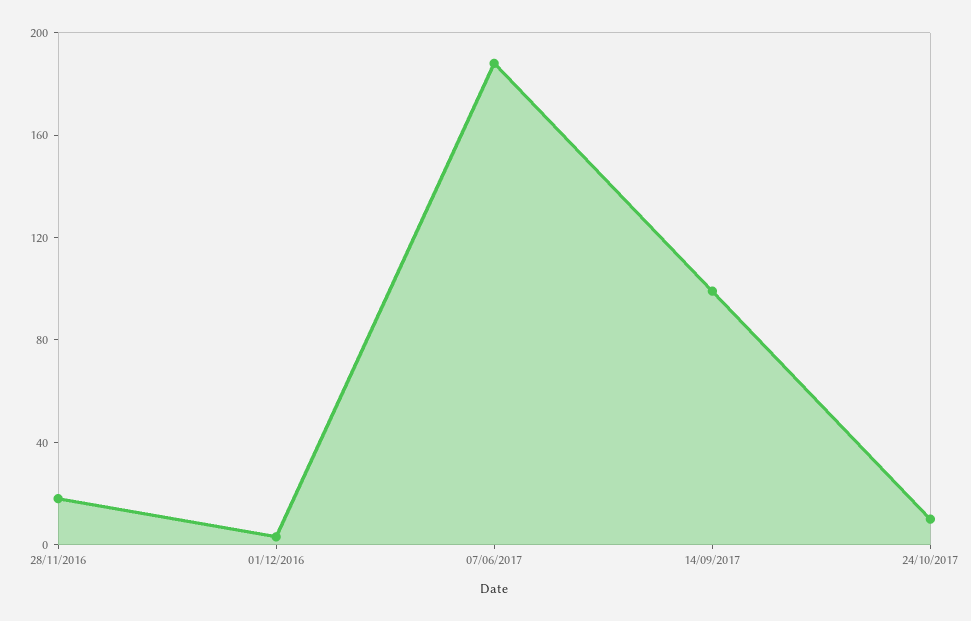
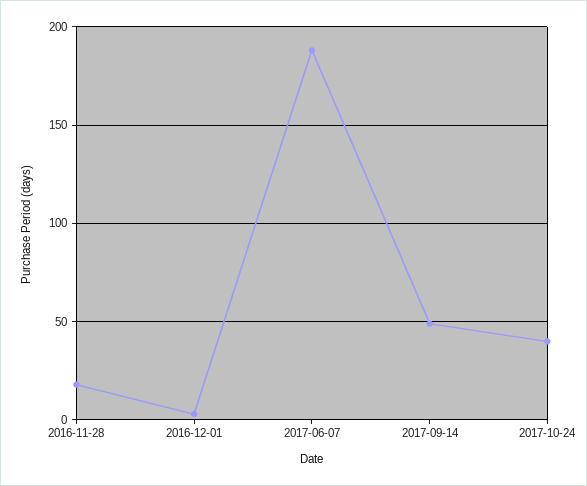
14/09/2017: 100 -> 50
24/10/2017: 10 -> 40

